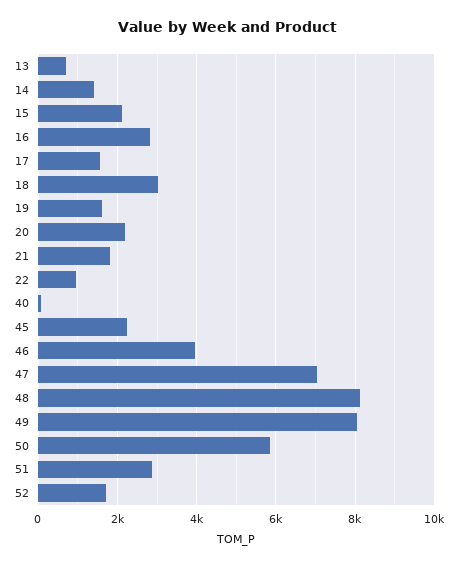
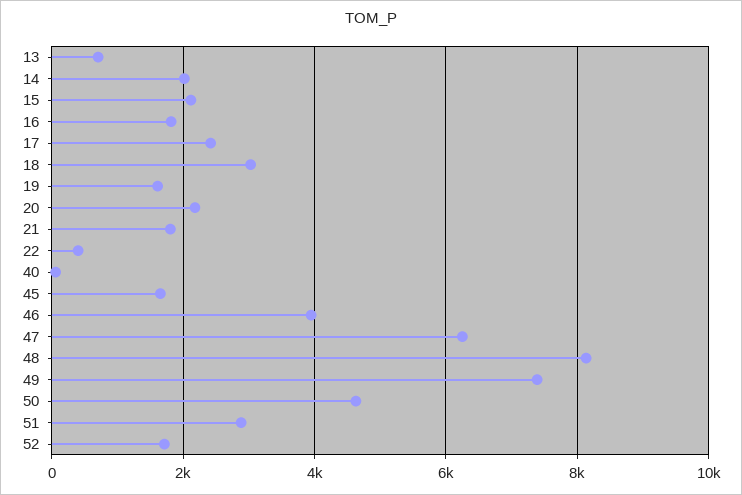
14: 1400 -> 2000
16: 2800 -> 1800
17: 1600 -> 2400
22: 1000 -> 400
45: 2200 -> 1600
47: 7000 -> 6200
49: 8000 -> 7400
50: 5800 -> 4600

